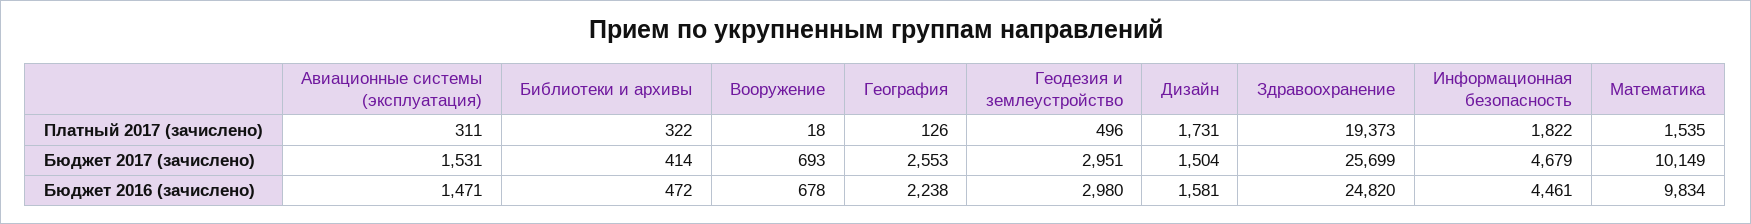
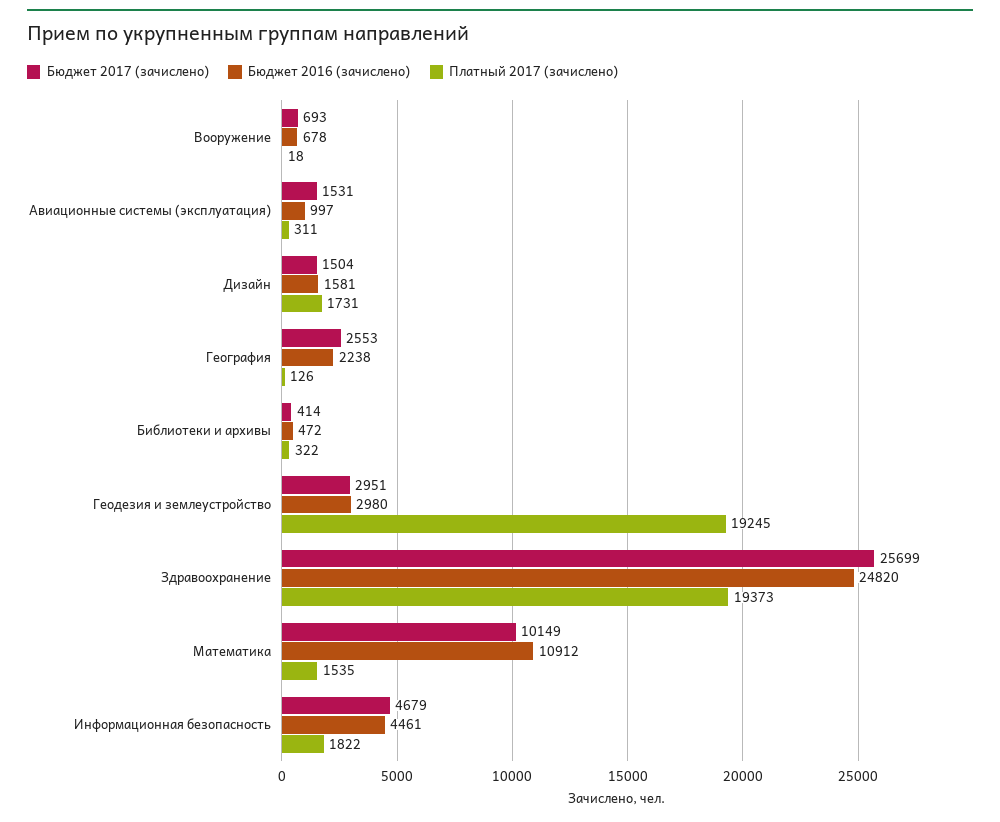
Платный 2017 (зачислено), Геодезия и землеустройство: 496 -> 19245
Бюджет 2016 (зачислено), Авиационные системы (эксплуатация): 1471 -> 997
Бюджет 2016 (зачислено), Математика: 9834 -> 10912

